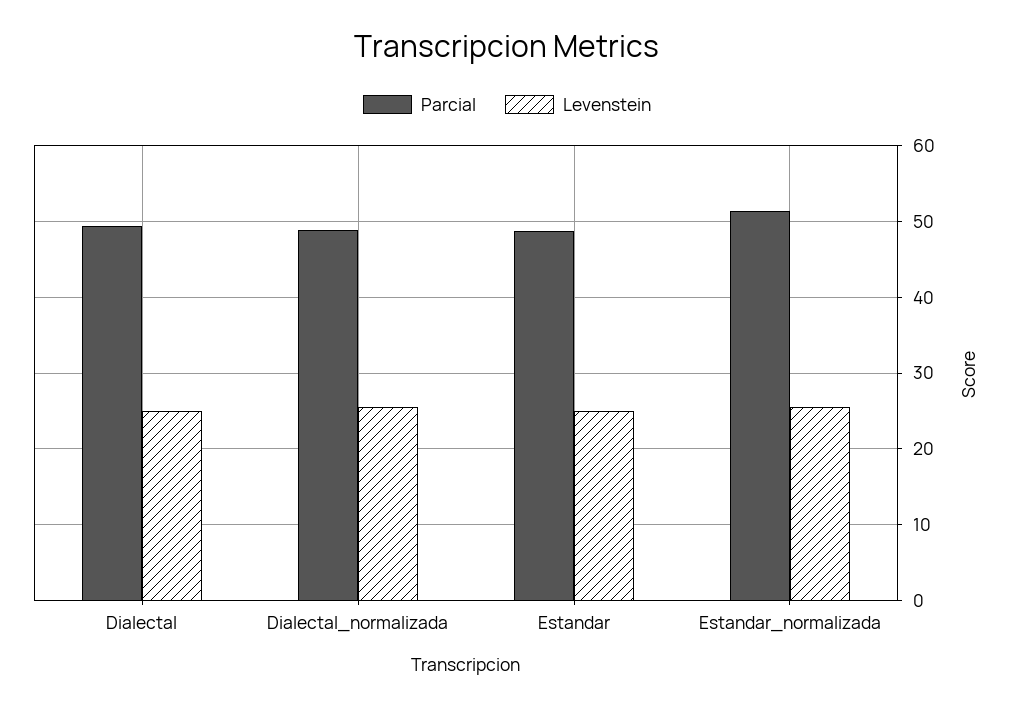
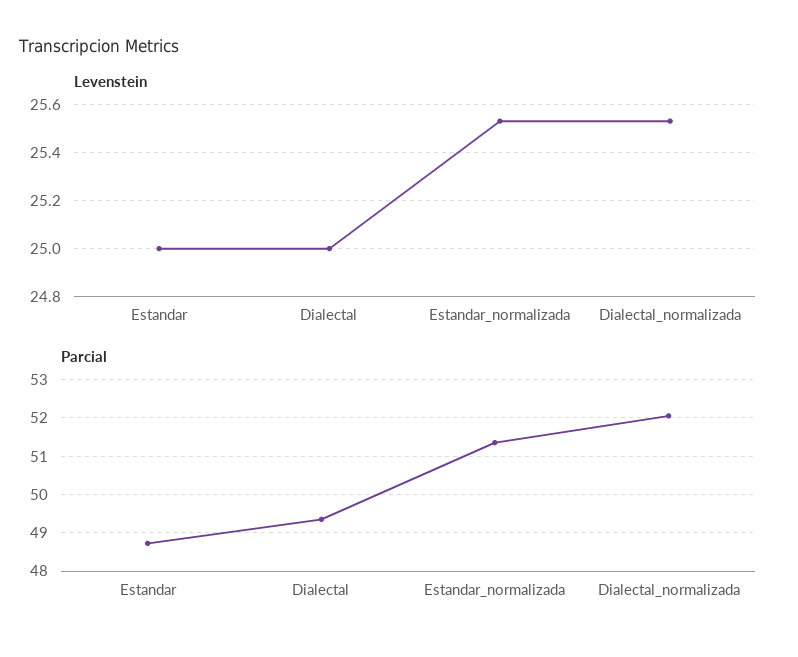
Parcial, Dialectal_normalizada: 49 -> 52

